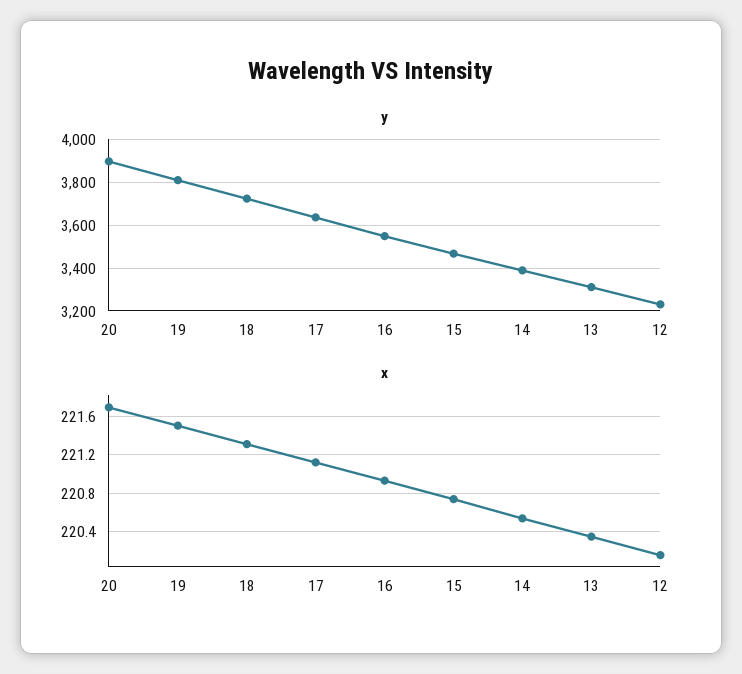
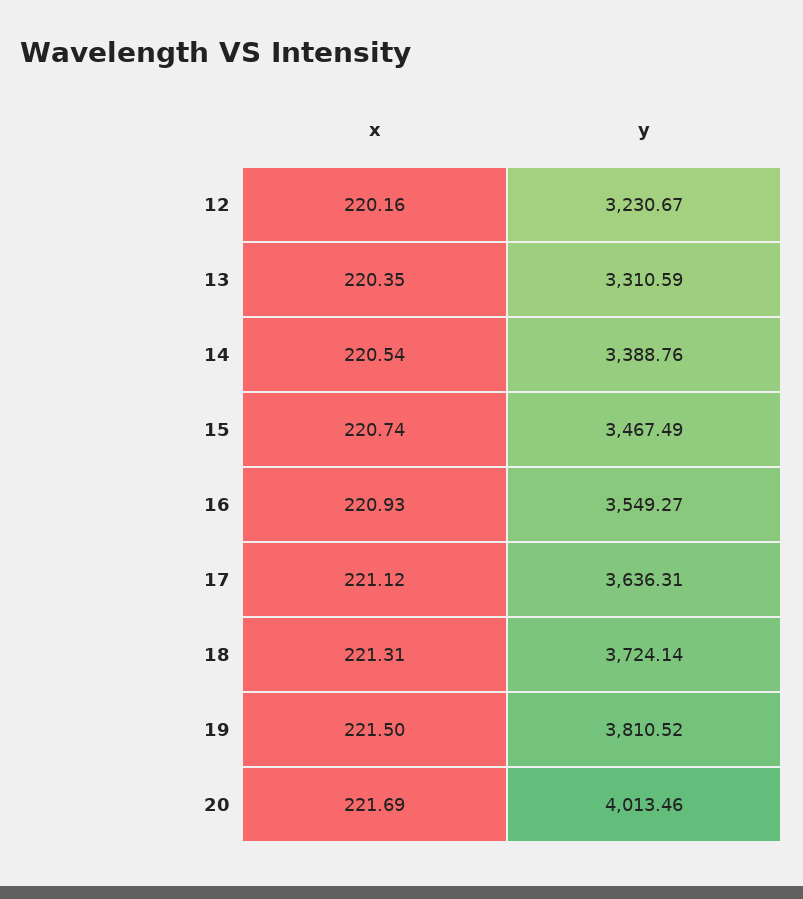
y, 20: 3900 -> 4013.46

